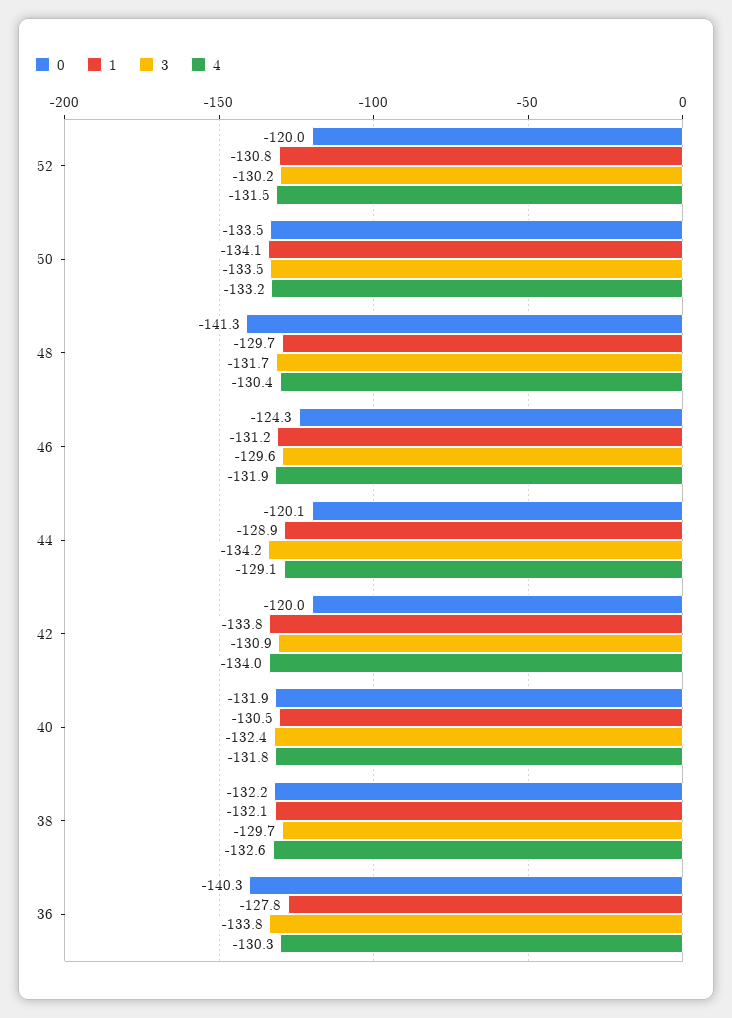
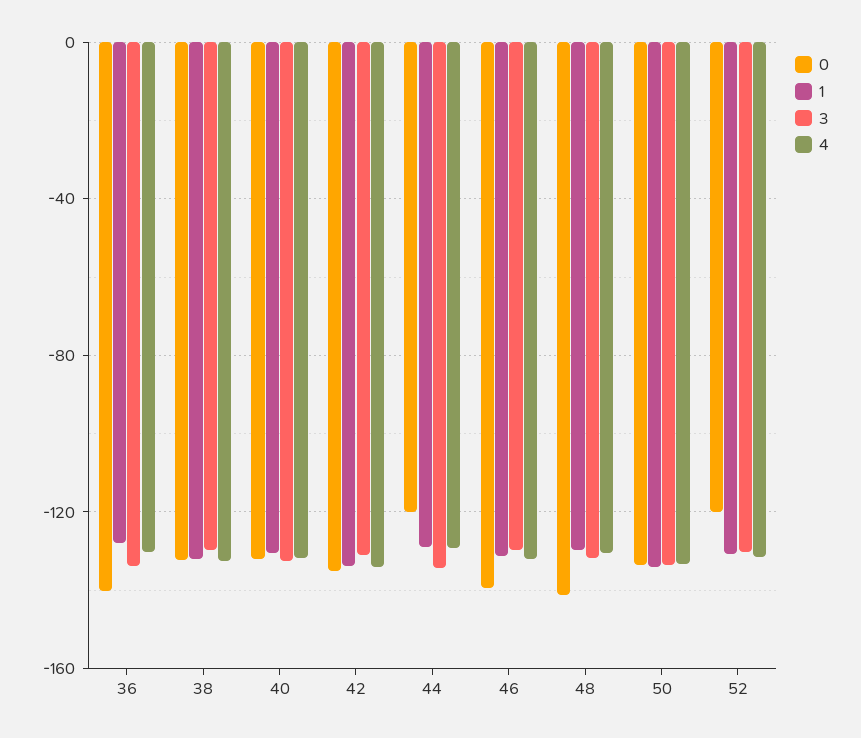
0, 46: -124.3 -> -140
0, 42: -120 -> -135

